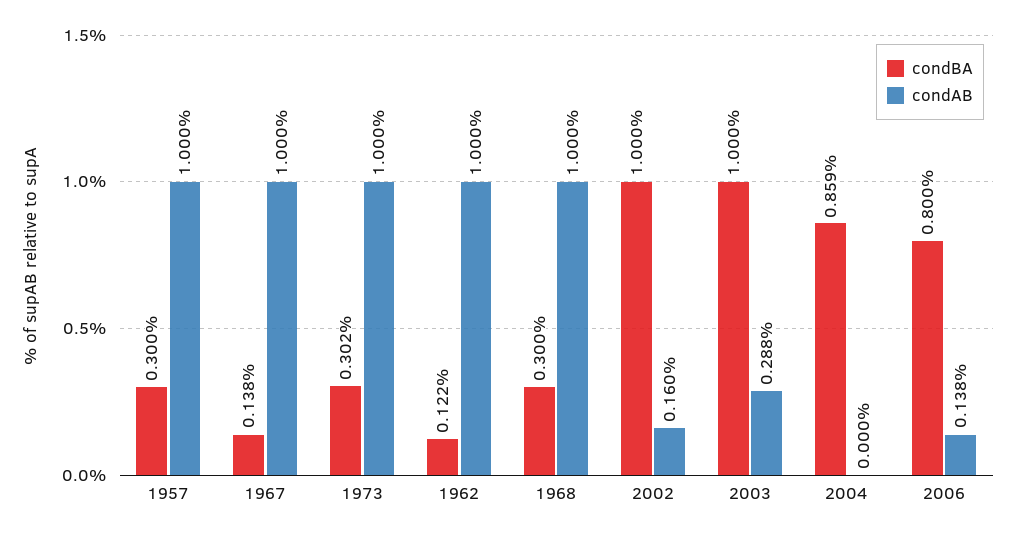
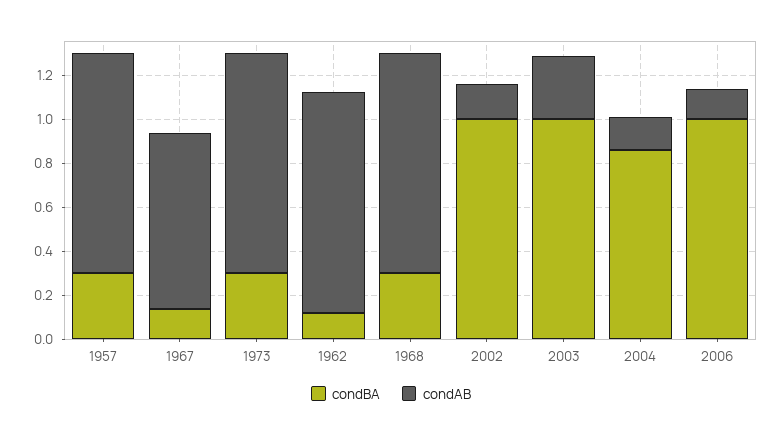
condAB, 1967: 1 -> 0.8
condAB, 2004: 0 -> 0.15
condBA, 2006: 0.8 -> 1

